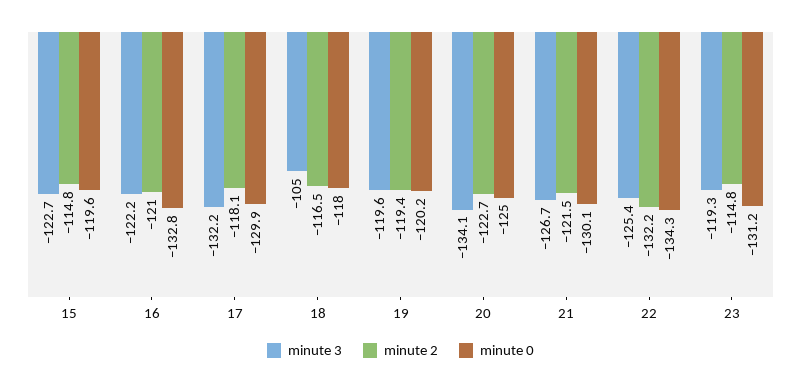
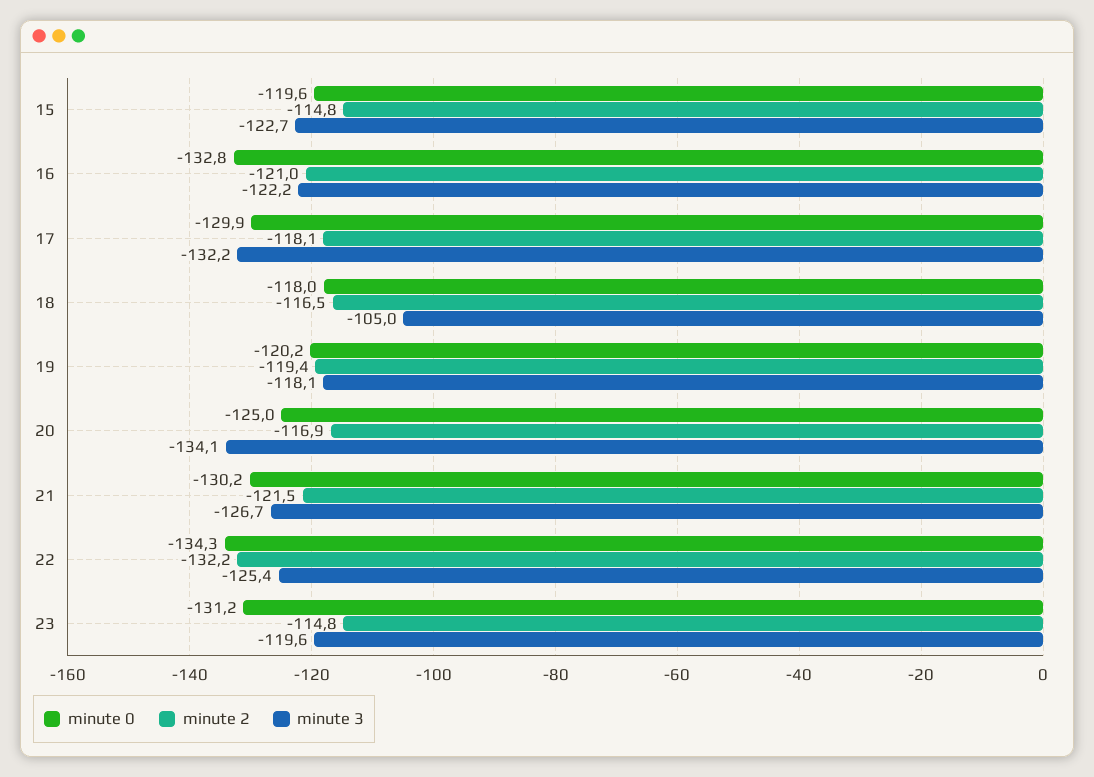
minute 3, 19: -119.6 -> -118.1
minute 2, 20: -122.7 -> -116.9
minute 0, 21: -130.1 -> -130.2
minute 3, 23: -119.3 -> -119.6

